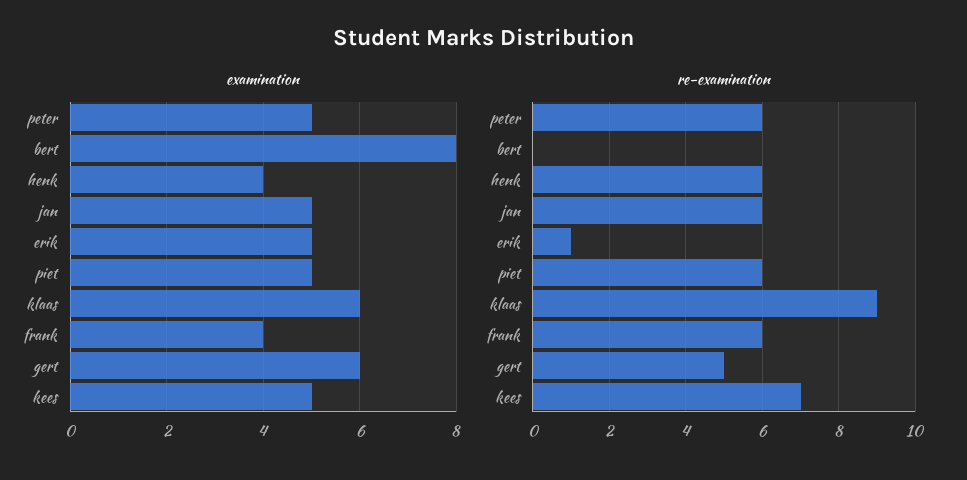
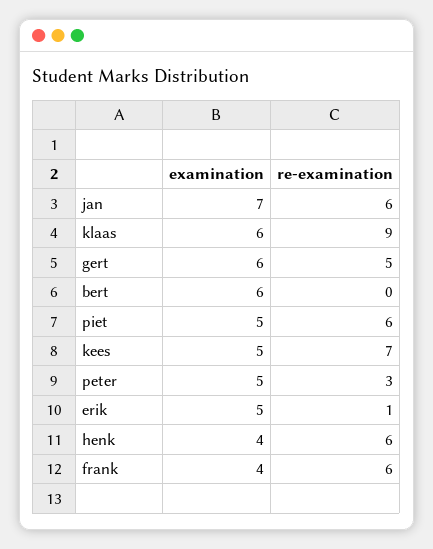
examination, bert: 8 -> 6
examination, jan: 5 -> 7
re-examination, peter: 6 -> 3

